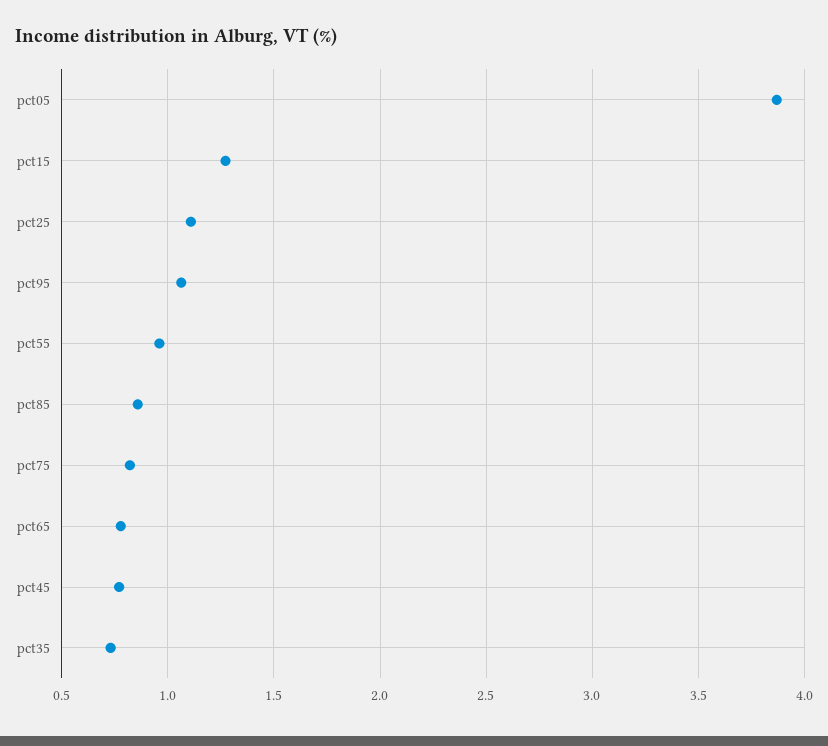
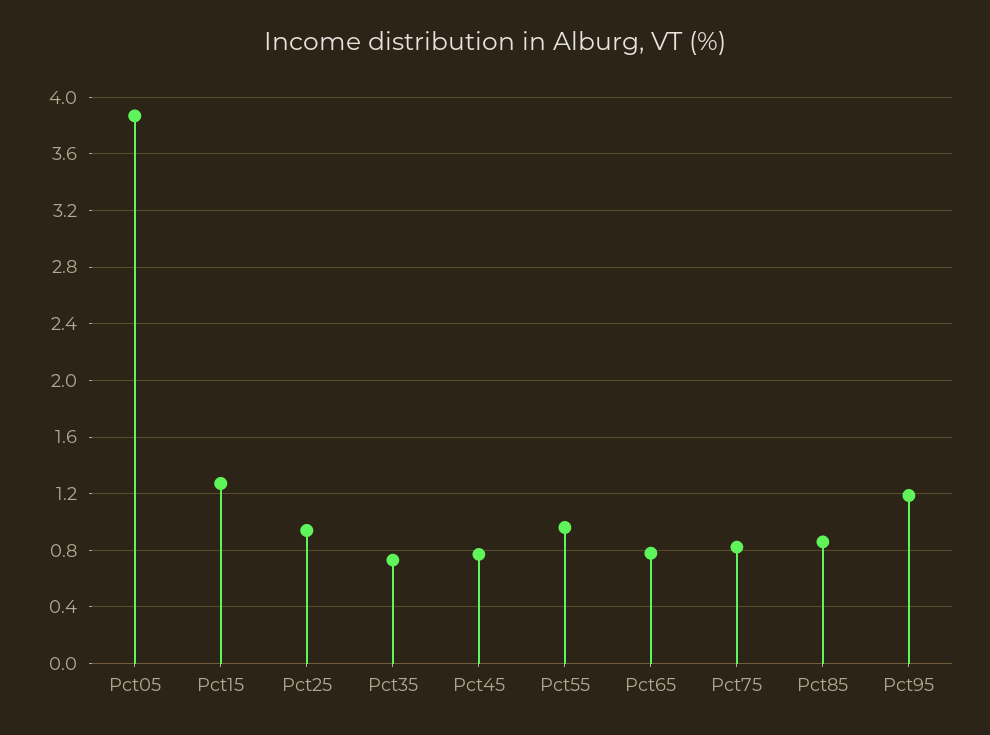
pct25: 1.1 -> 0.95
pct95: 1.05 -> 1.2

